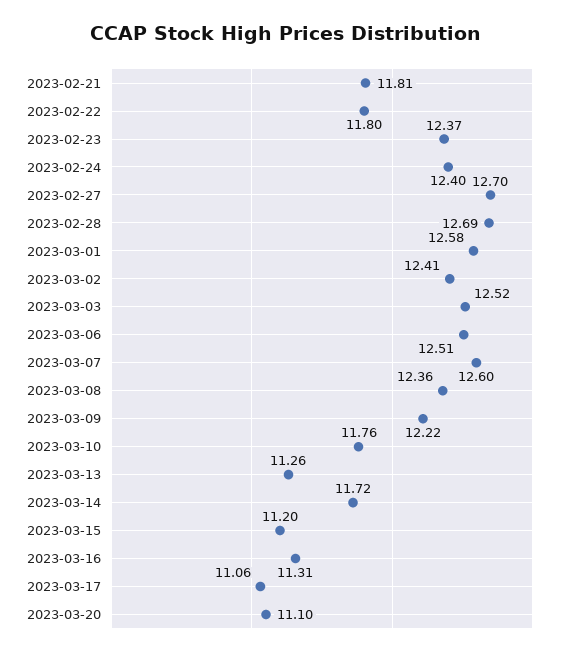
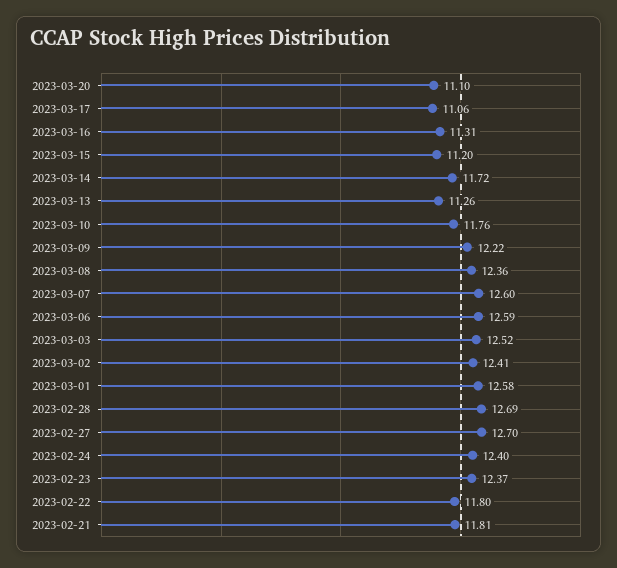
2023-03-06: 12.51 -> 12.59

